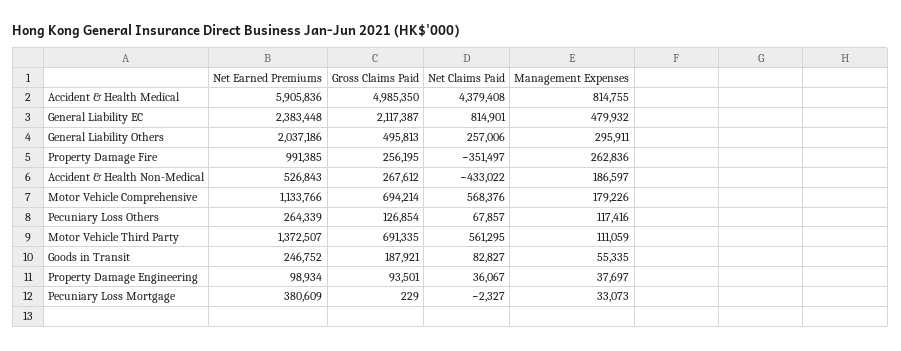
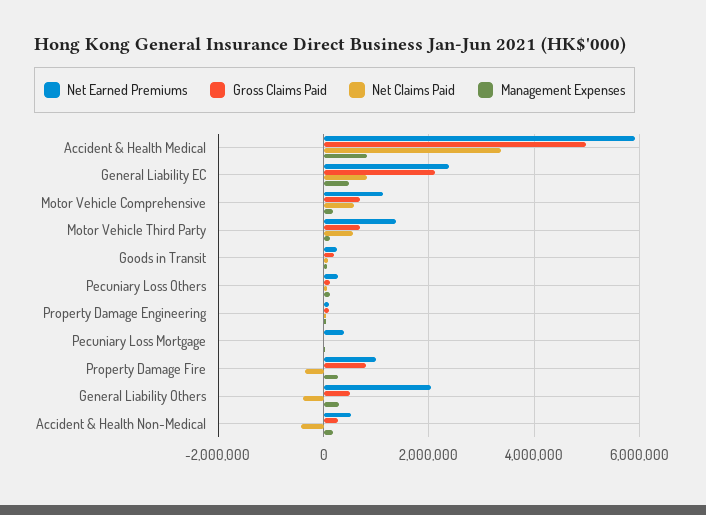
Net Claims Paid, Accident & Health Medical: 4379408 -> 3400000
Net Claims Paid, General Liability Others: 257006 -> -400000
Gross Claims Paid, Property Damage Fire: 256195 -> 800000

